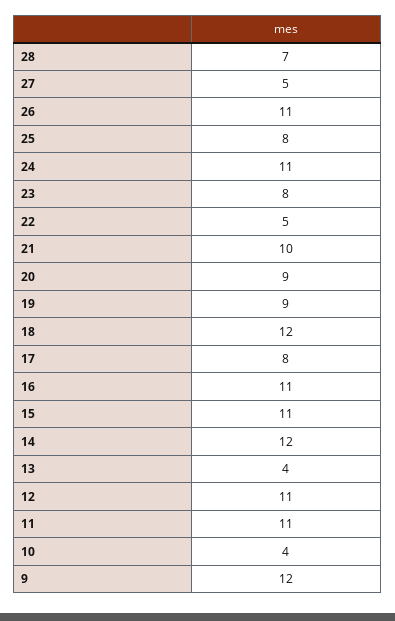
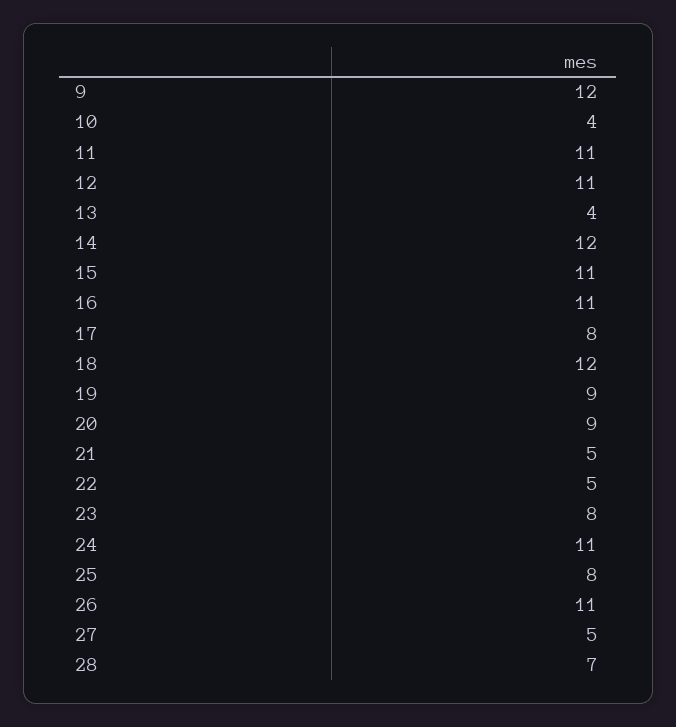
21: 10 -> 5

